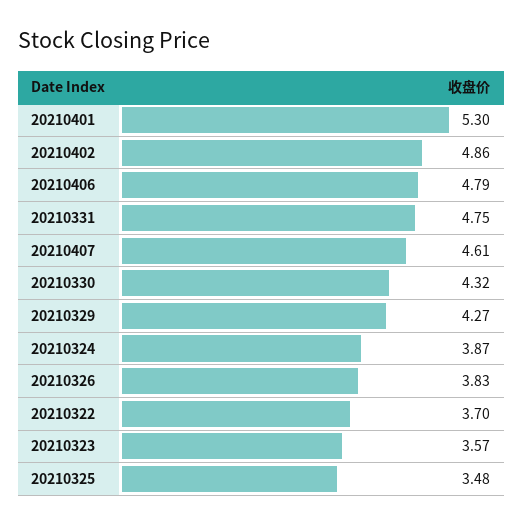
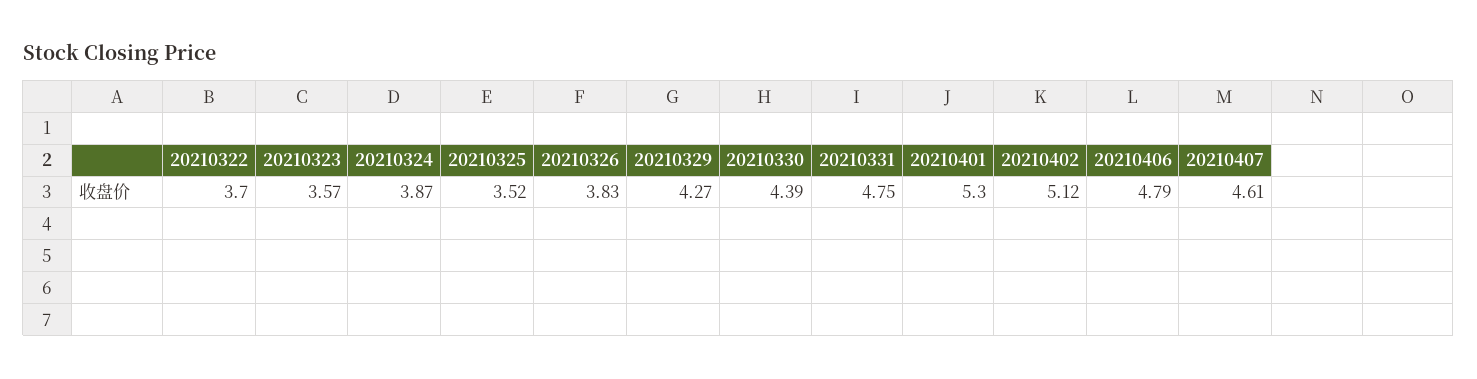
20210402: 4.86 -> 5.12
20210330: 4.32 -> 4.39
20210325: 3.48 -> 3.52

